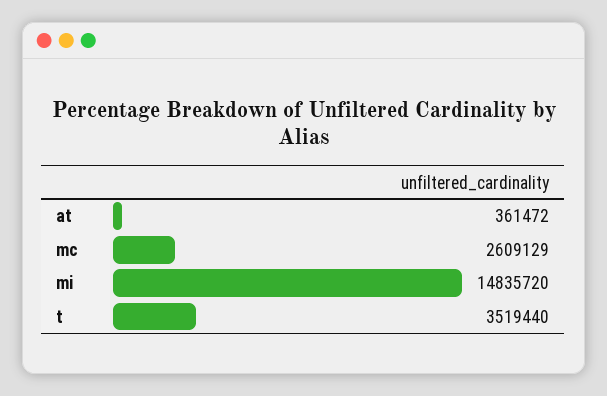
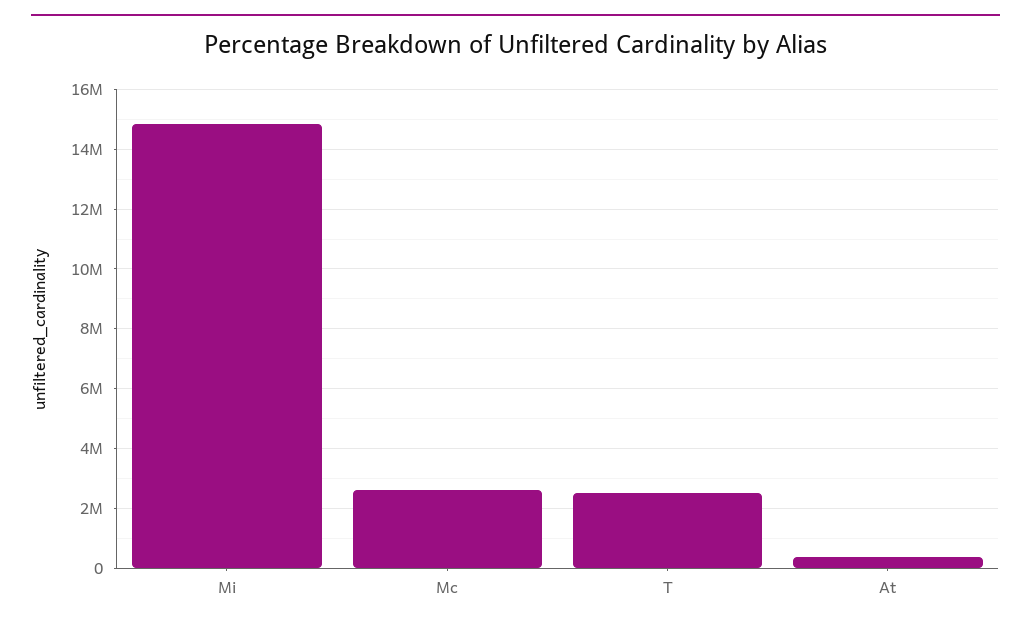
t: 3519440 -> 2500000

